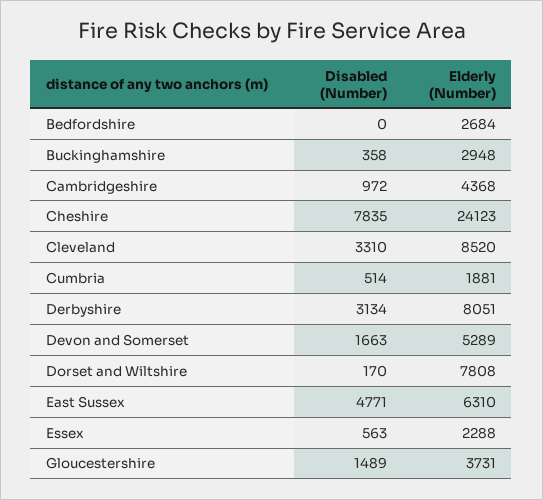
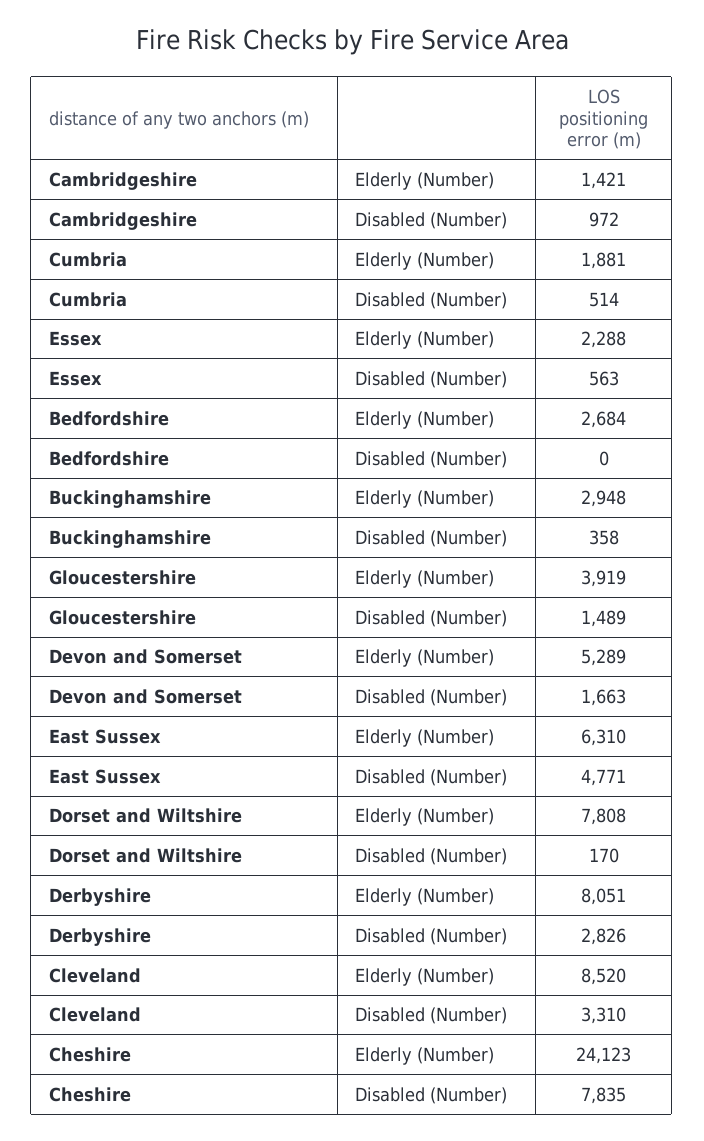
Elderly (Number), Cambridgeshire: 4368 -> 1421
Disabled (Number), Derbyshire: 3134 -> 2826
Elderly (Number), Gloucestershire: 3731 -> 3919

